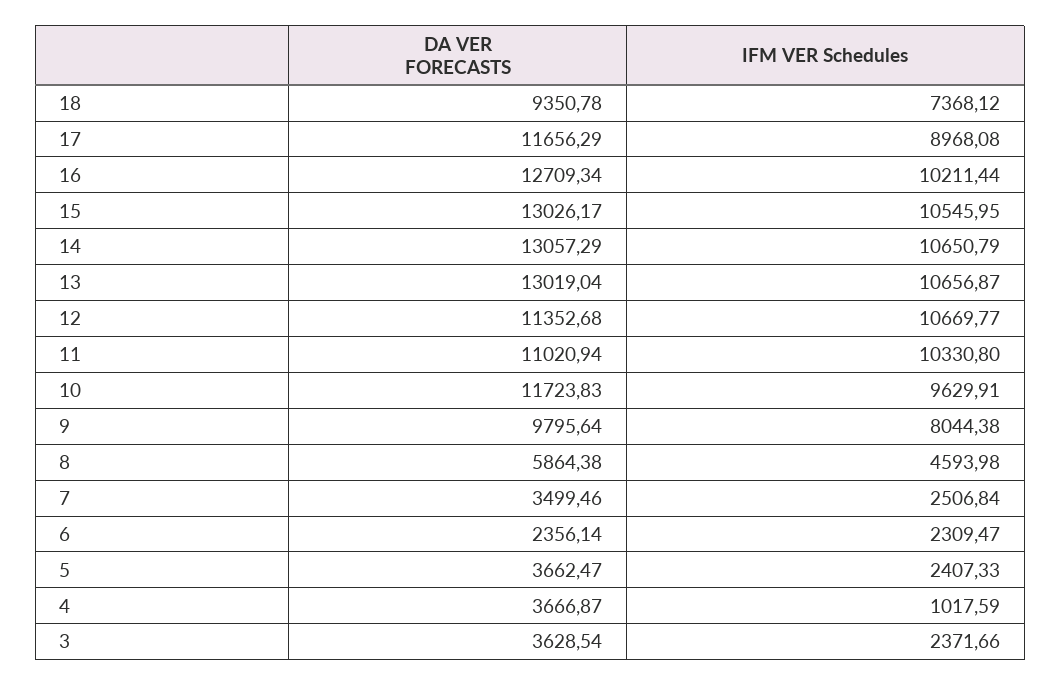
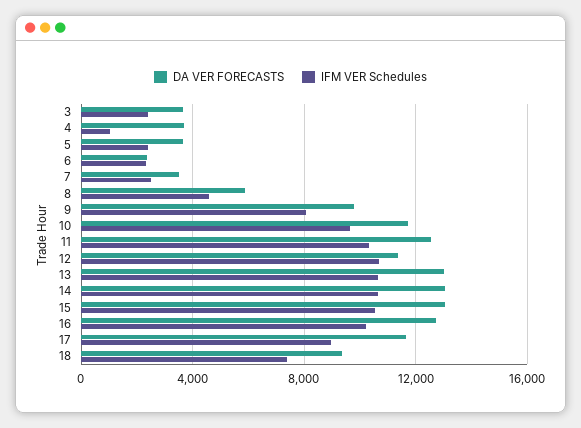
DA VER FORECASTS, 11: 11020.94 -> 12500

